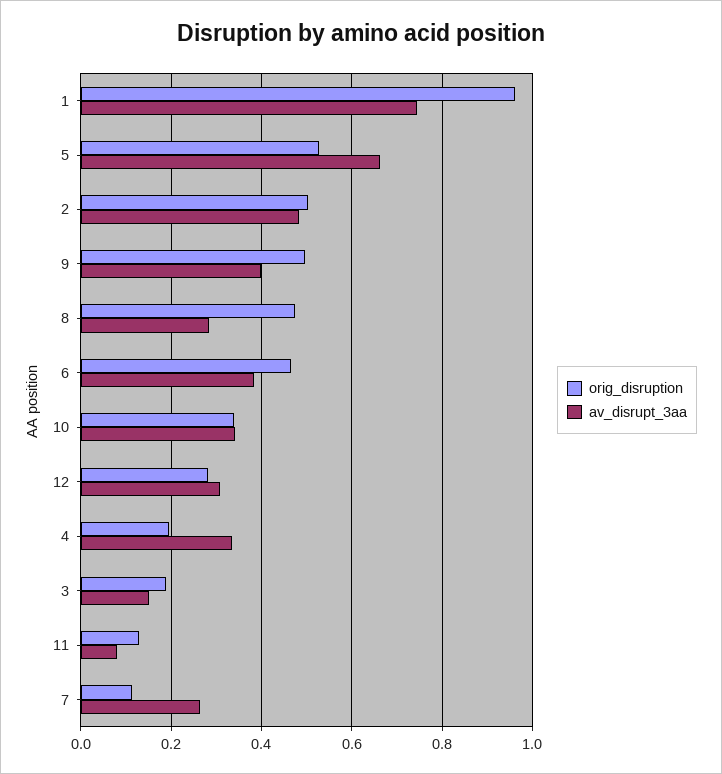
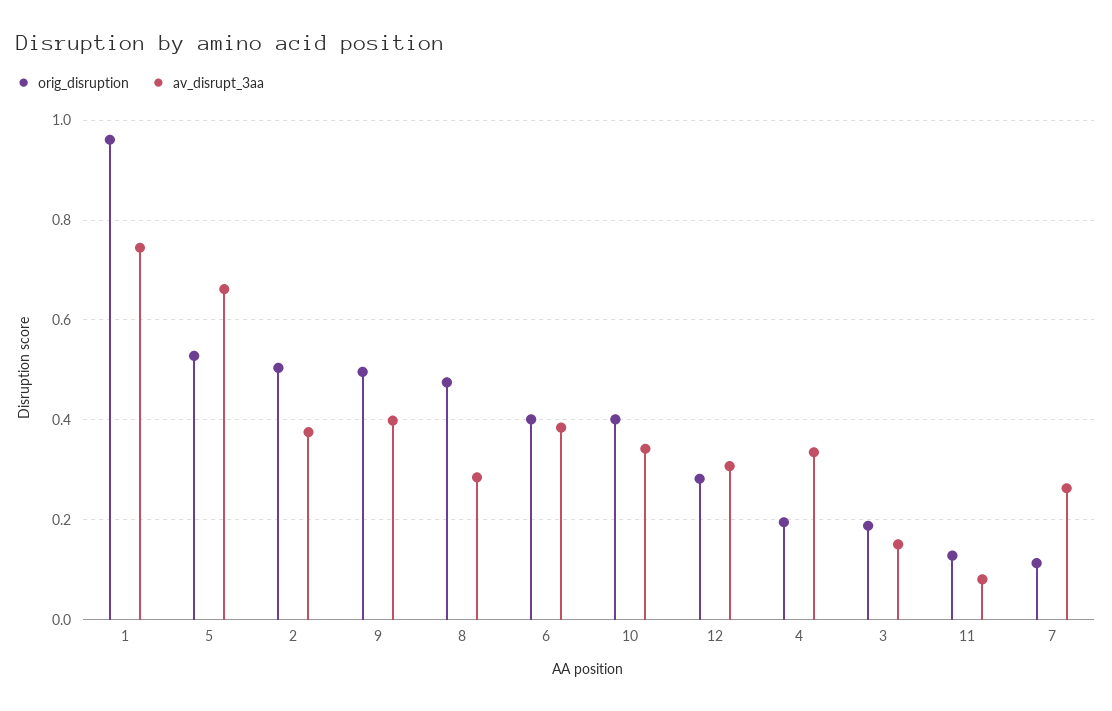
av_disrupt_3aa, 2: 0.48 -> 0.38
orig_disruption, 6: 0.46 -> 0.4
orig_disruption, 10: 0.34 -> 0.4

